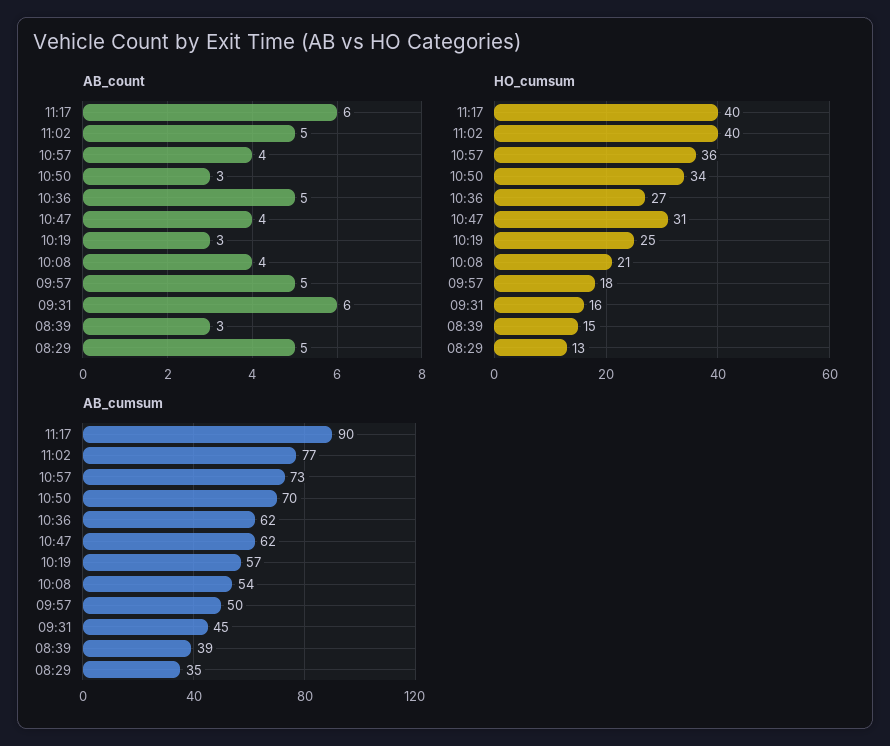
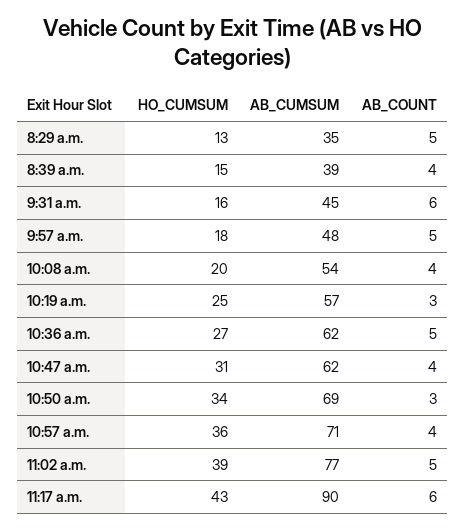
AB_count, 08:39: 3 -> 4
HO_cumsum, 11:17: 40 -> 43
HO_cumsum, 11:02: 40 -> 39
HO_cumsum, 10:08: 21 -> 20
AB_cumsum, 10:57: 73 -> 71
AB_cumsum, 10:50: 70 -> 69
AB_cumsum, 09:57: 50 -> 48

